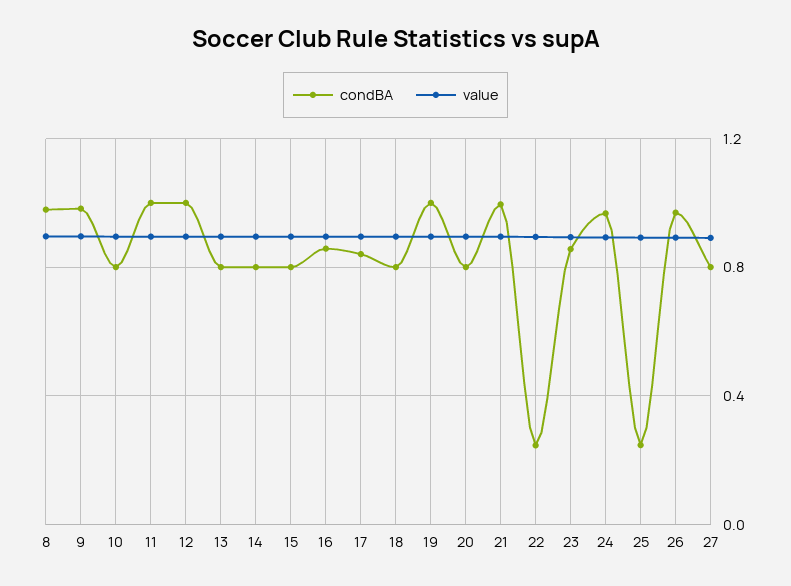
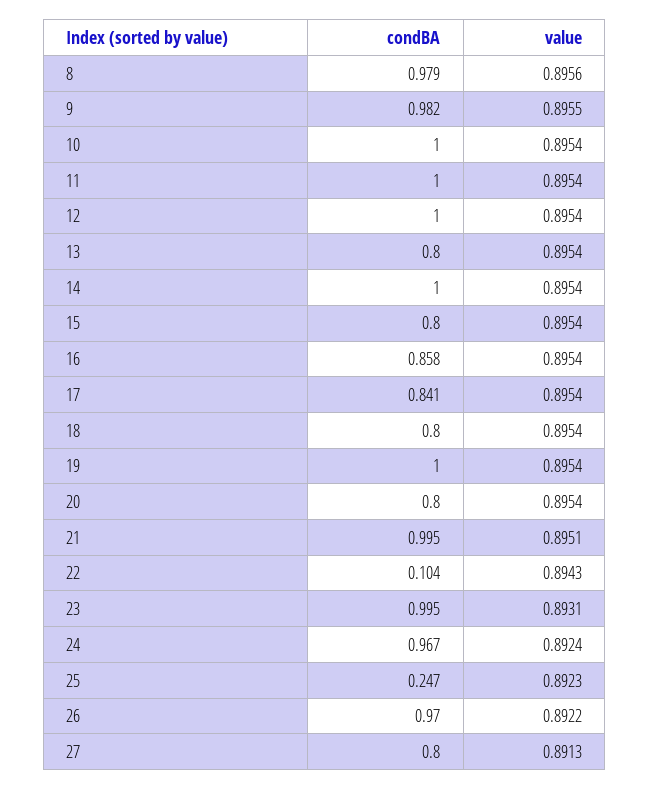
condBA, 10: 0.8 -> 1
condBA, 14: 0.8 -> 1
condBA, 22: 0.25 -> 0.104
condBA, 23: 0.85 -> 0.995

